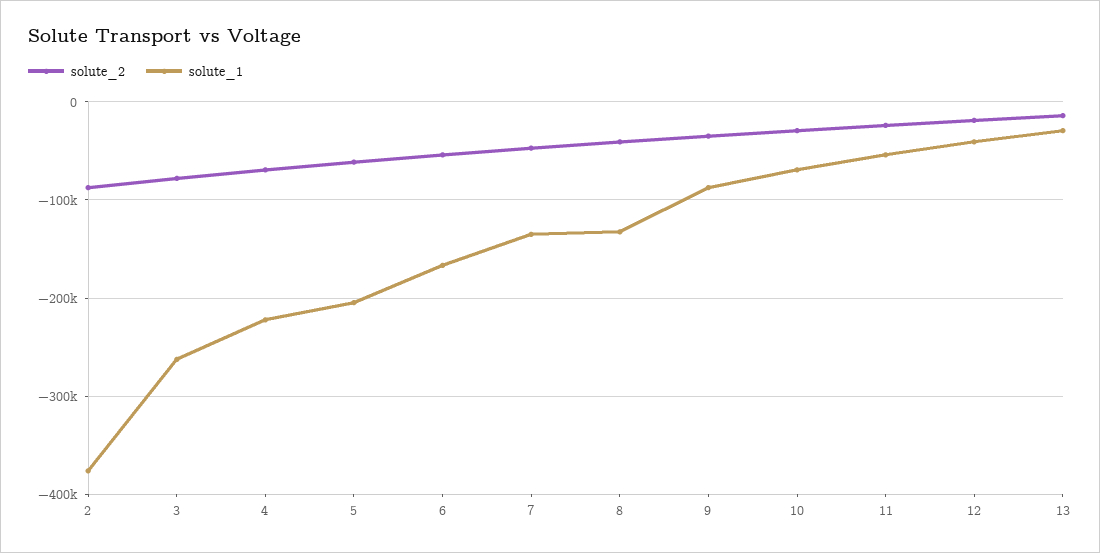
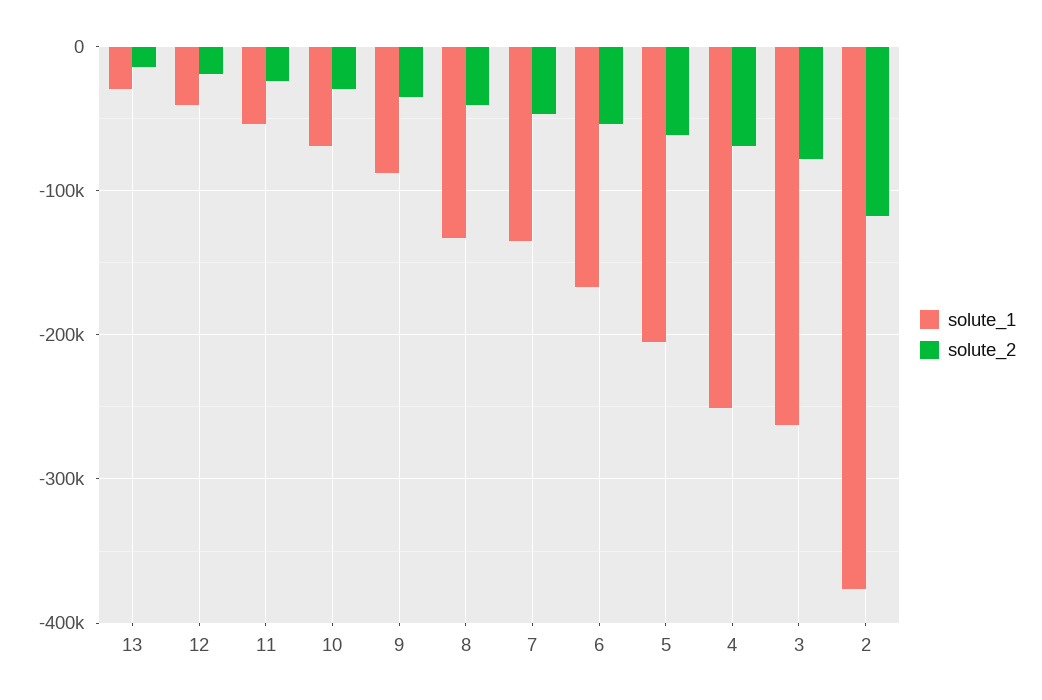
solute_2, 2: -90000 -> -120000
solute_1, 4: -220000 -> -250000

